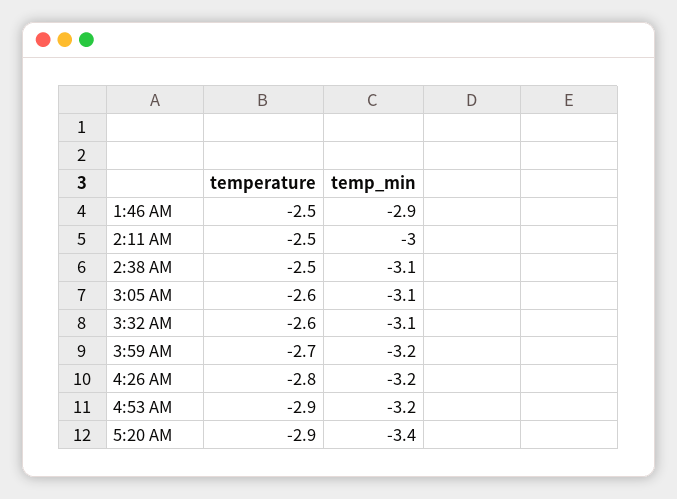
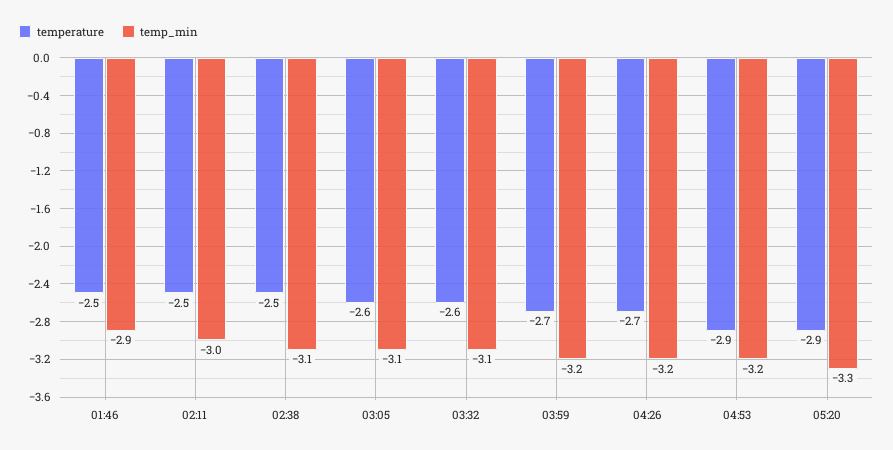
temperature, 4:26 AM: -2.8 -> -2.7
temp_min, 5:20 AM: -3.4 -> -3.3

